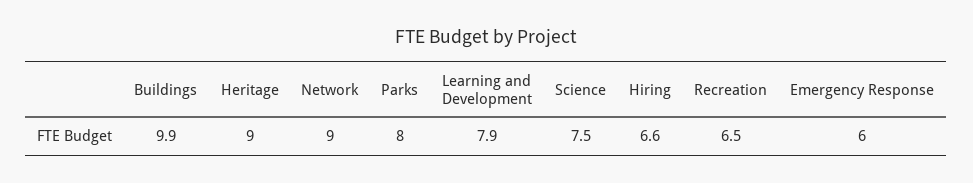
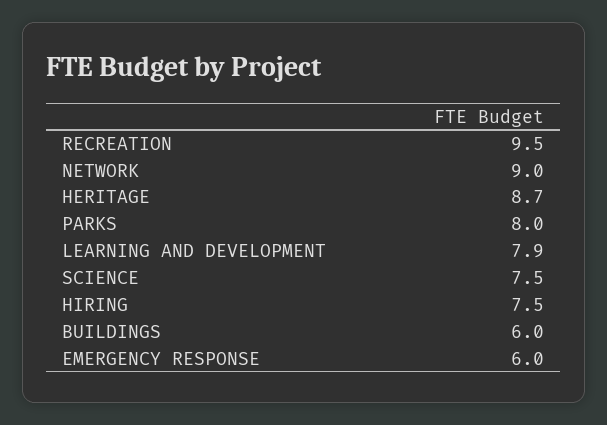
Buildings: 9.9 -> 6
Heritage: 9 -> 8.7
Hiring: 6.6 -> 7.5
Recreation: 6.5 -> 9.5

